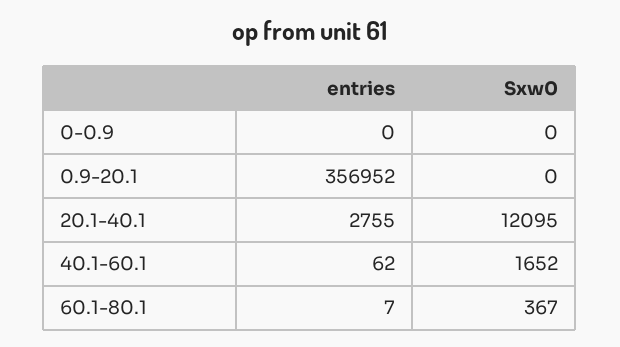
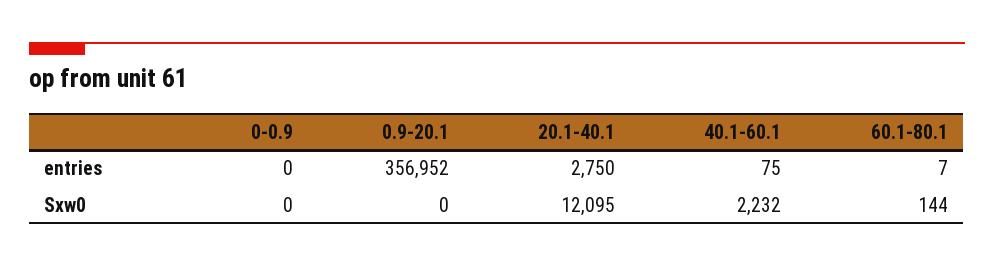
entries, 20.1-40.1: 2755 -> 2750
entries, 40.1-60.1: 62 -> 75
Sxw0, 40.1-60.1: 1652 -> 2232
Sxw0, 60.1-80.1: 367 -> 144

